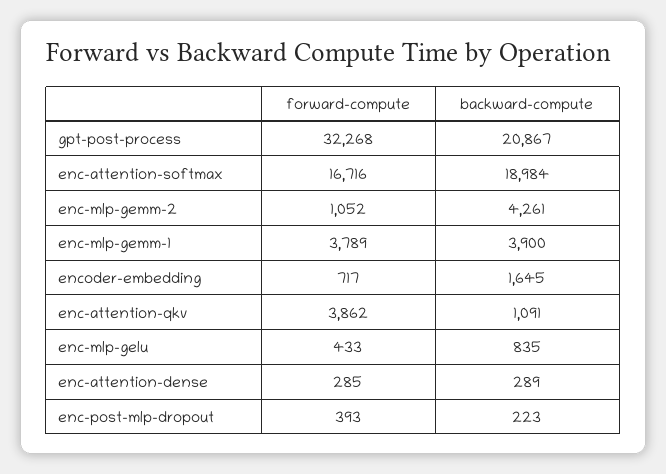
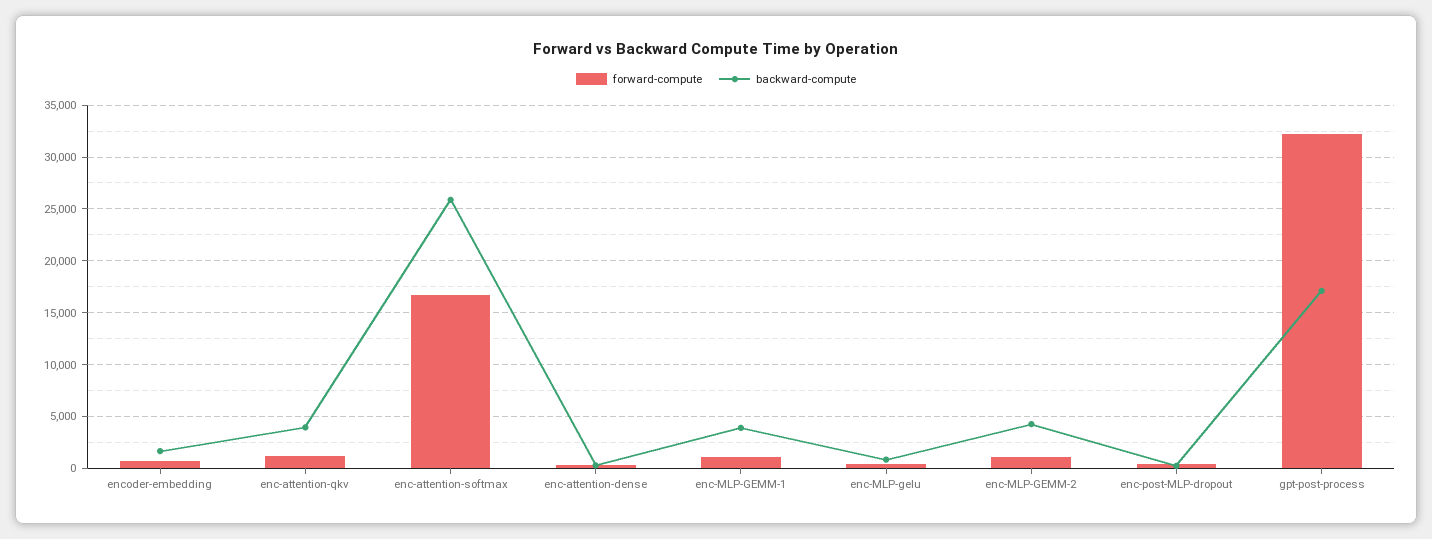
backward-compute, gpt-post-process: 20867 -> 17000
backward-compute, enc-attention-softmax: 18984 -> 26000
forward-compute, enc-mlp-gemm-1: 3789 -> 1000
forward-compute, enc-attention-qkv: 3862 -> 1000
backward-compute, enc-attention-qkv: 1091 -> 4000

